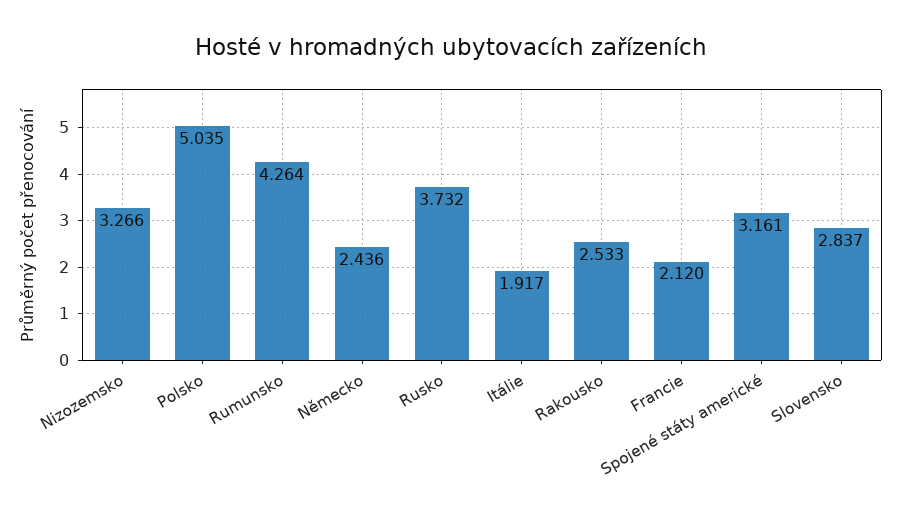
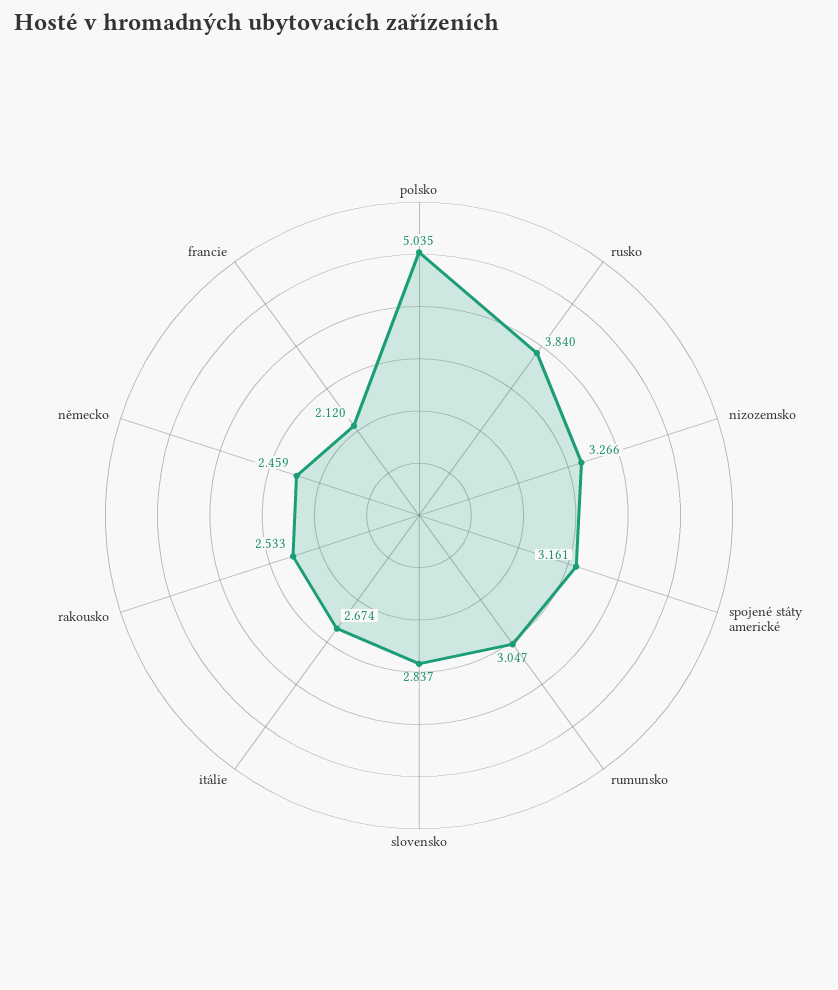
Rumunsko: 4.264 -> 3.047
Německo: 2.436 -> 2.459
Rusko: 3.732 -> 3.84
Itálie: 1.917 -> 2.674

